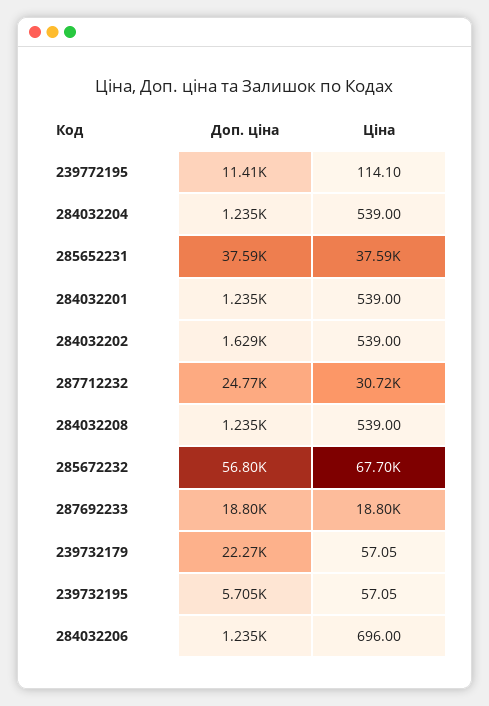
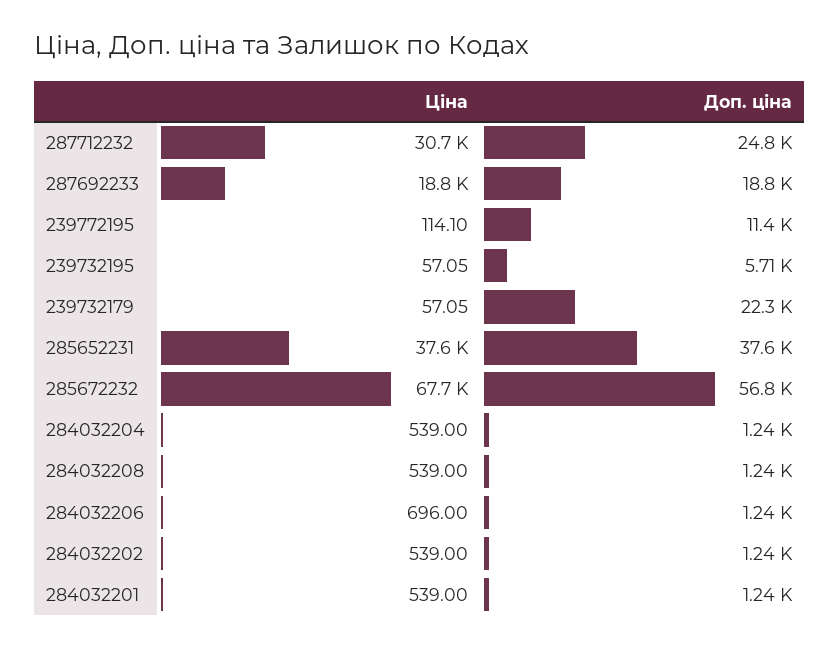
Доп. ціна, 284032202: 1629 -> 1240

